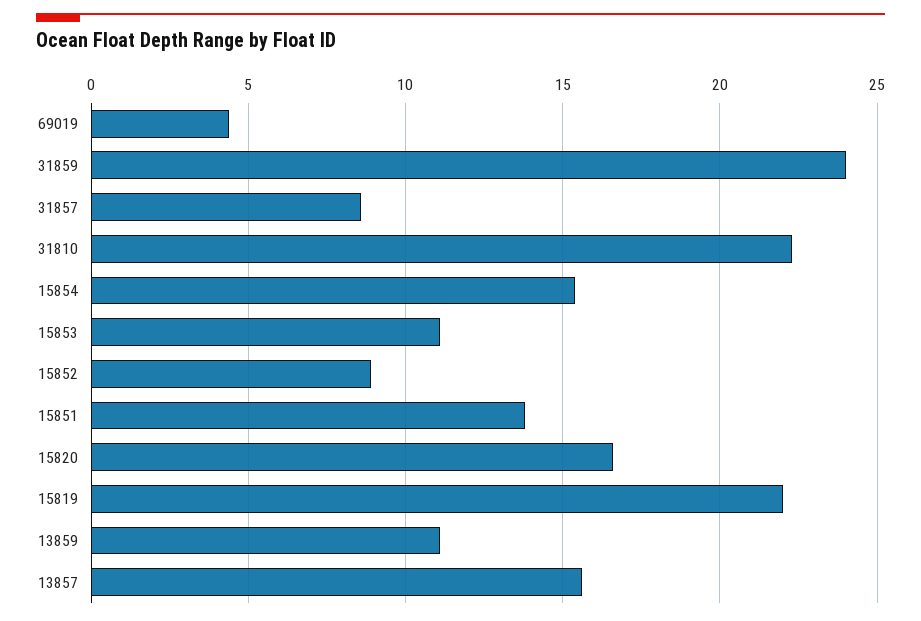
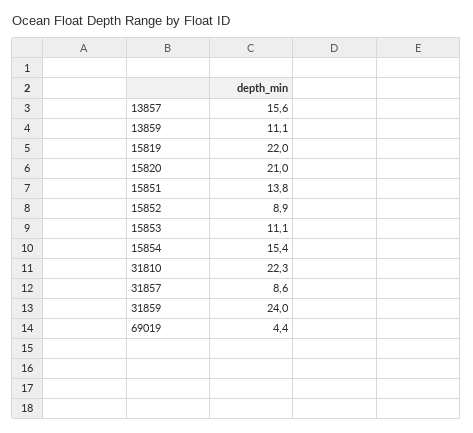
15820: 16.5 -> 21

